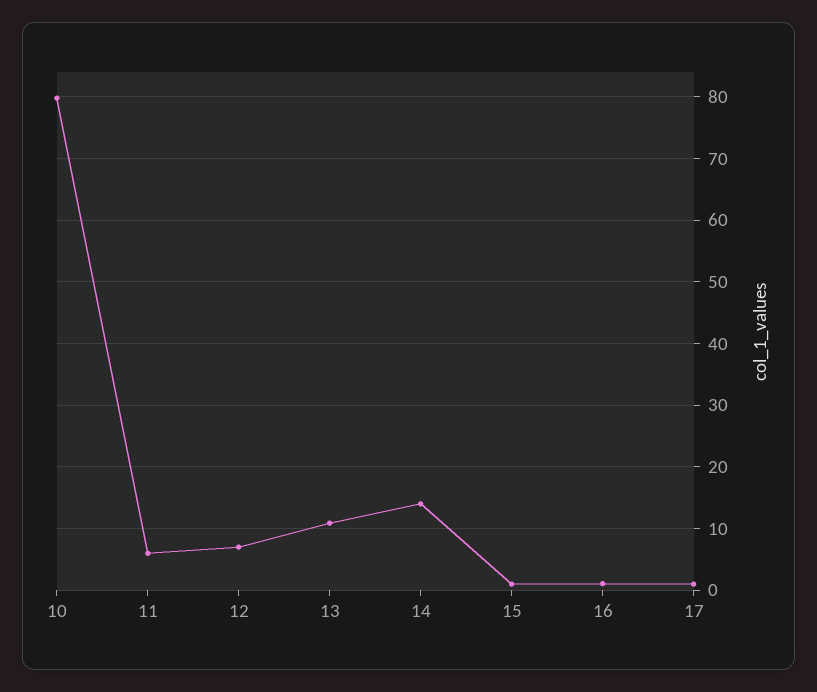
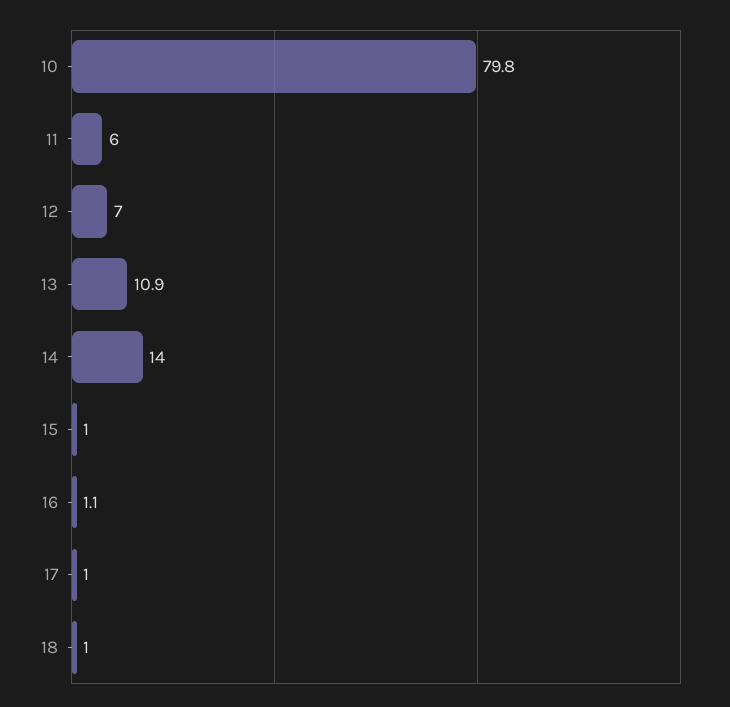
18: none -> 1

